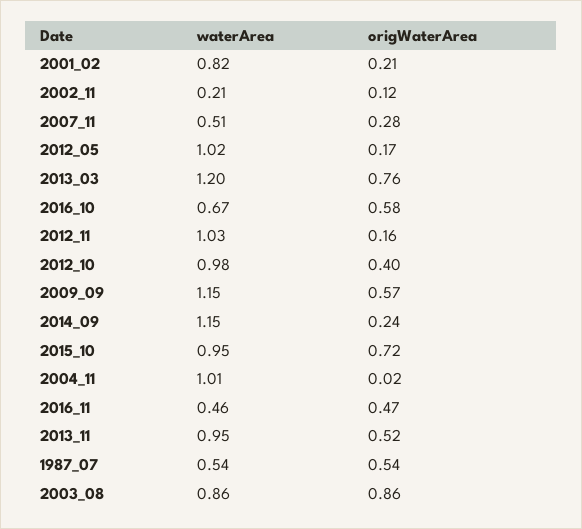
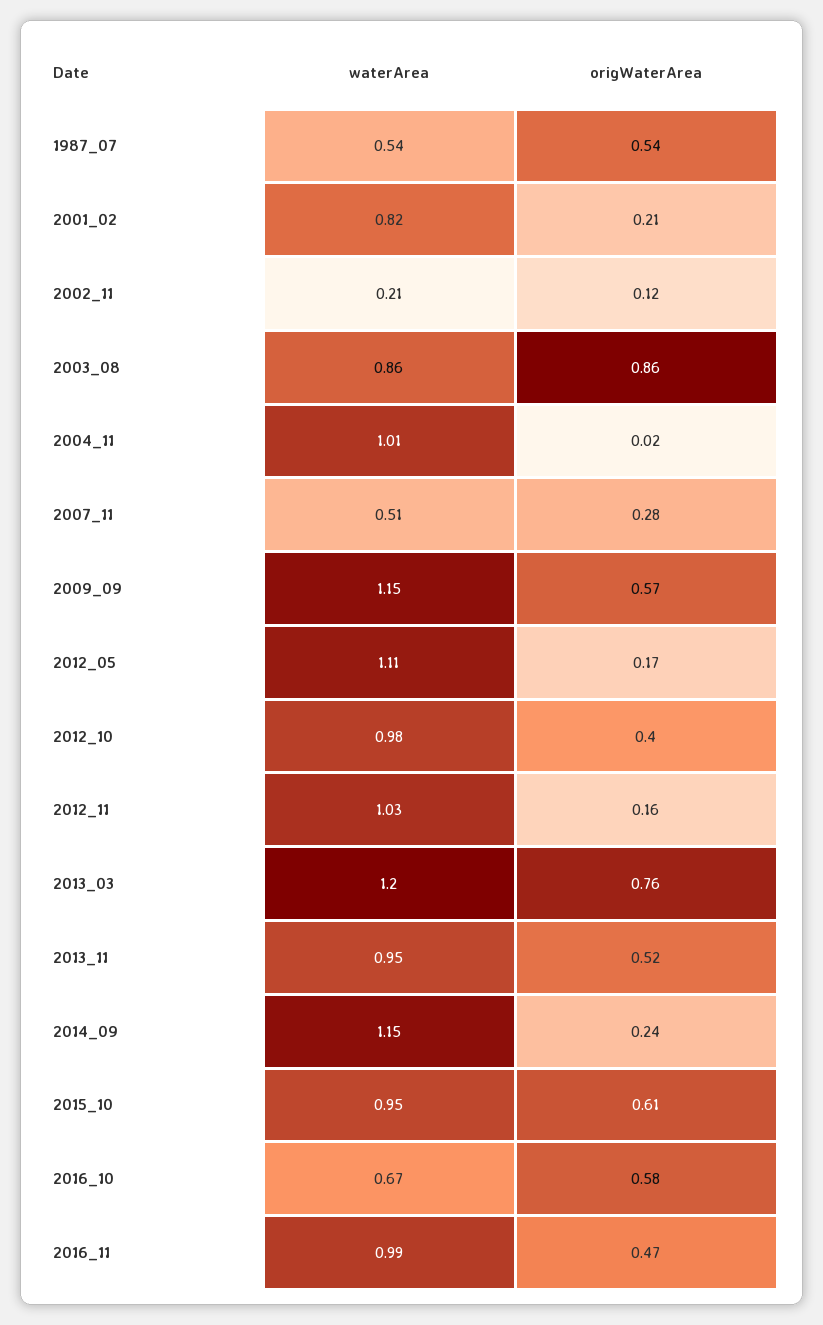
waterArea, 2012_05: 1.02 -> 1.11
origWaterArea, 2015_10: 0.72 -> 0.61
waterArea, 2016_11: 0.46 -> 0.99

